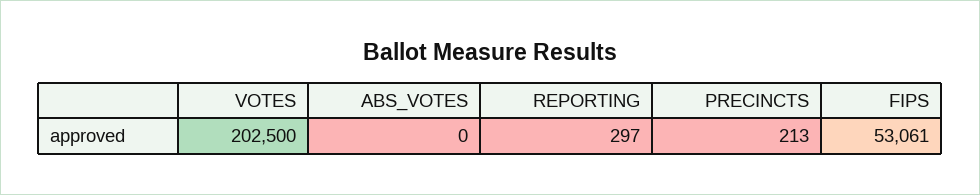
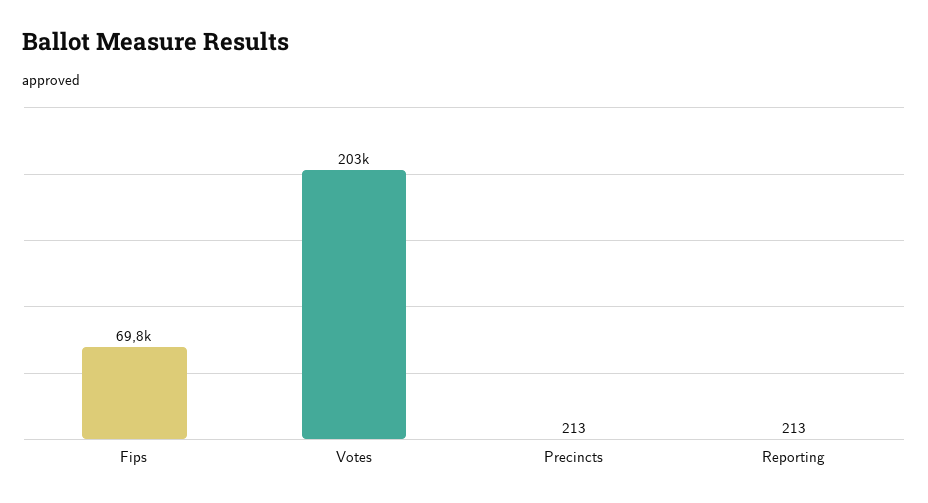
ABS_VOTES: 0 -> none
REPORTING: 297 -> 213
FIPS: 53061 -> 69800

